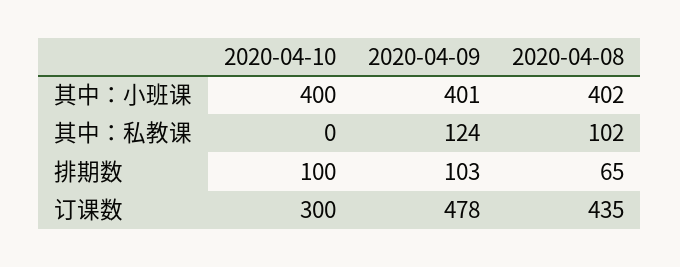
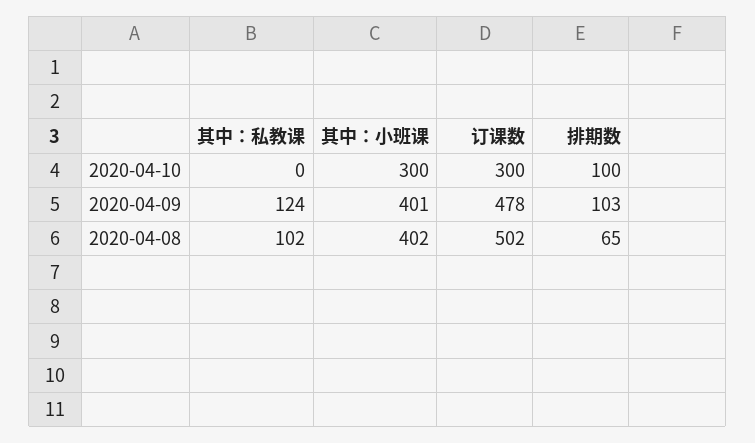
2020-04-10, 其中：小班课: 400 -> 300
2020-04-08, 订课数: 435 -> 502

